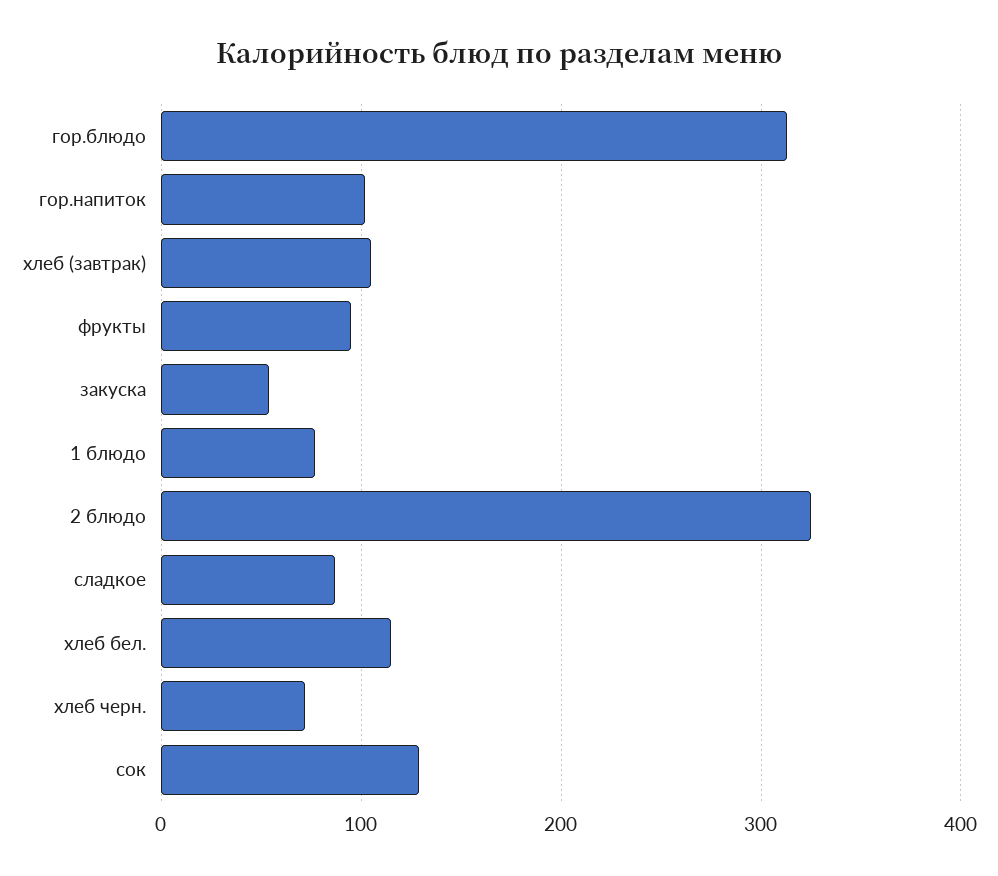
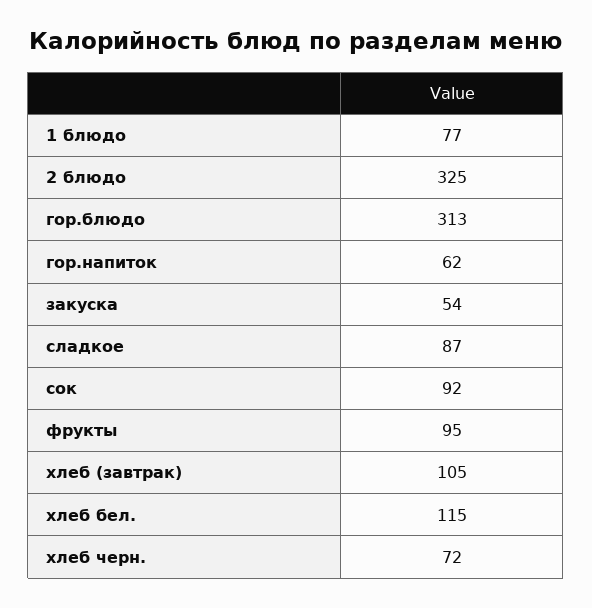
гор.напиток: 100 -> 62
сок: 130 -> 92

